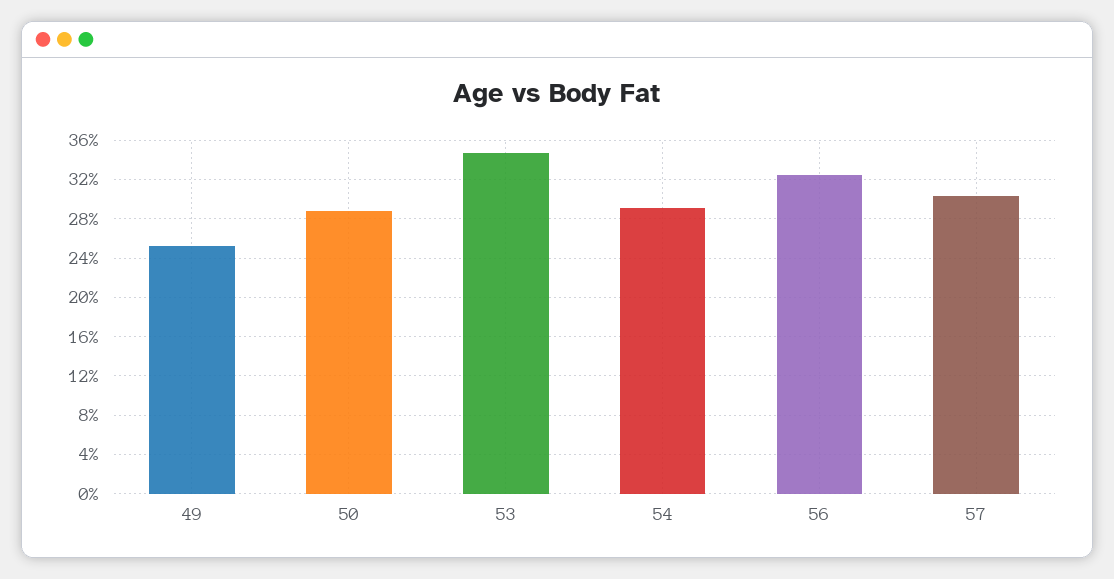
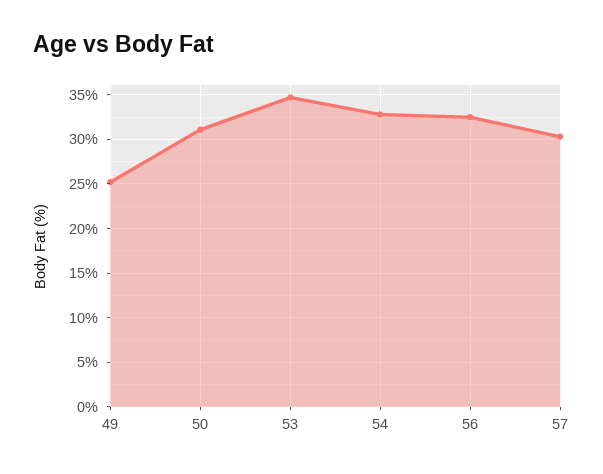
50: 29 -> 31
54: 29 -> 33

